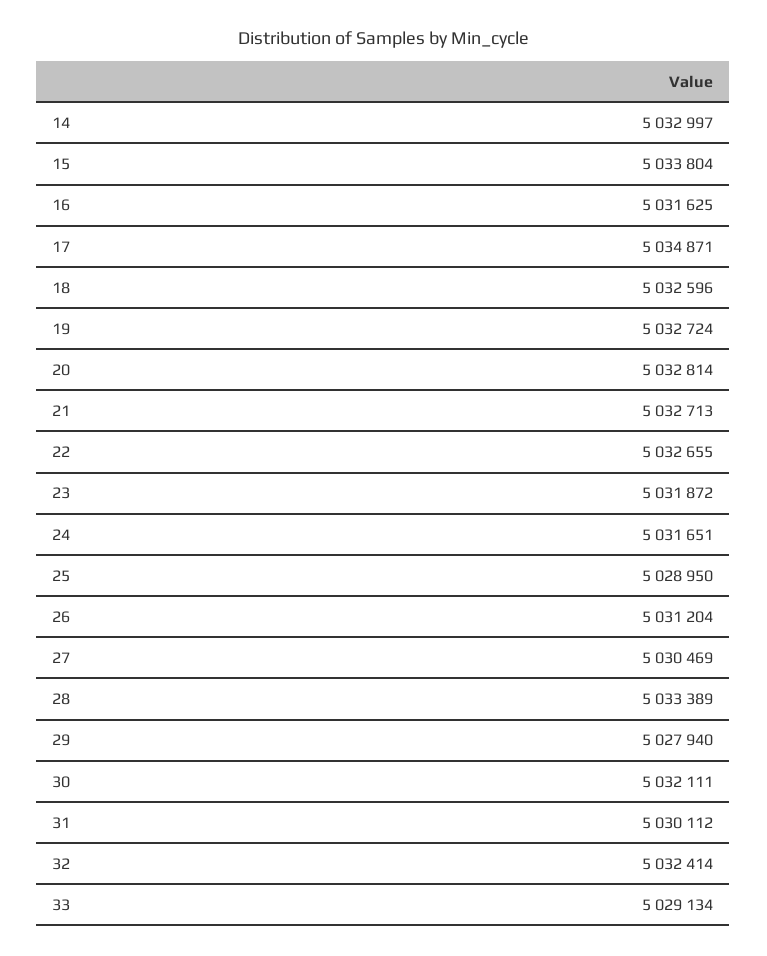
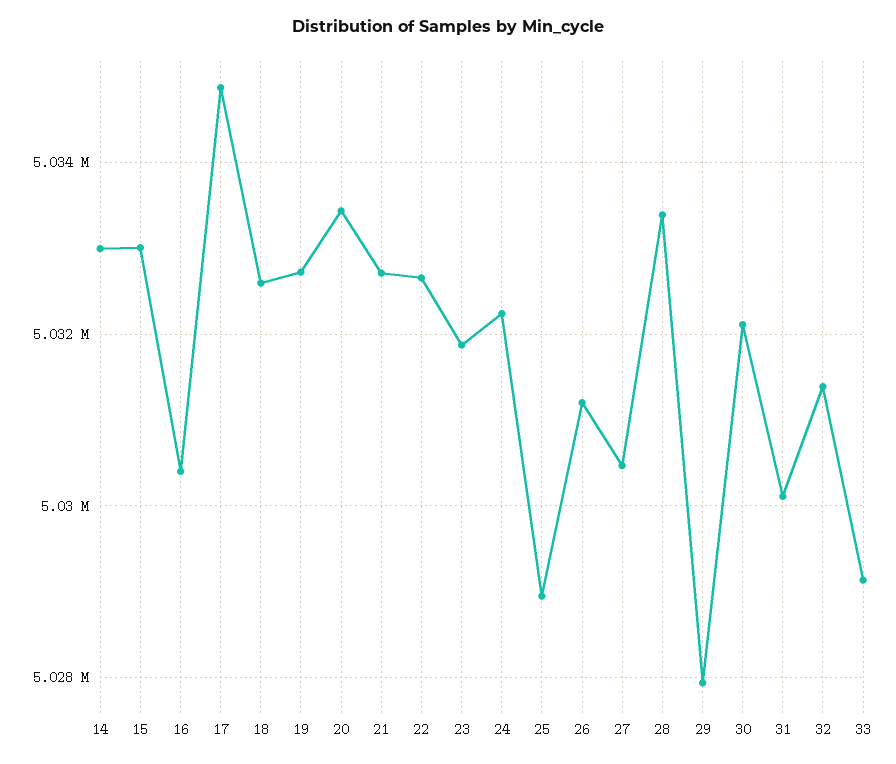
15: 5033804 -> 5033000
16: 5031625 -> 5030400
20: 5032814 -> 5033400
24: 5031651 -> 5032200
32: 5032414 -> 5031400

